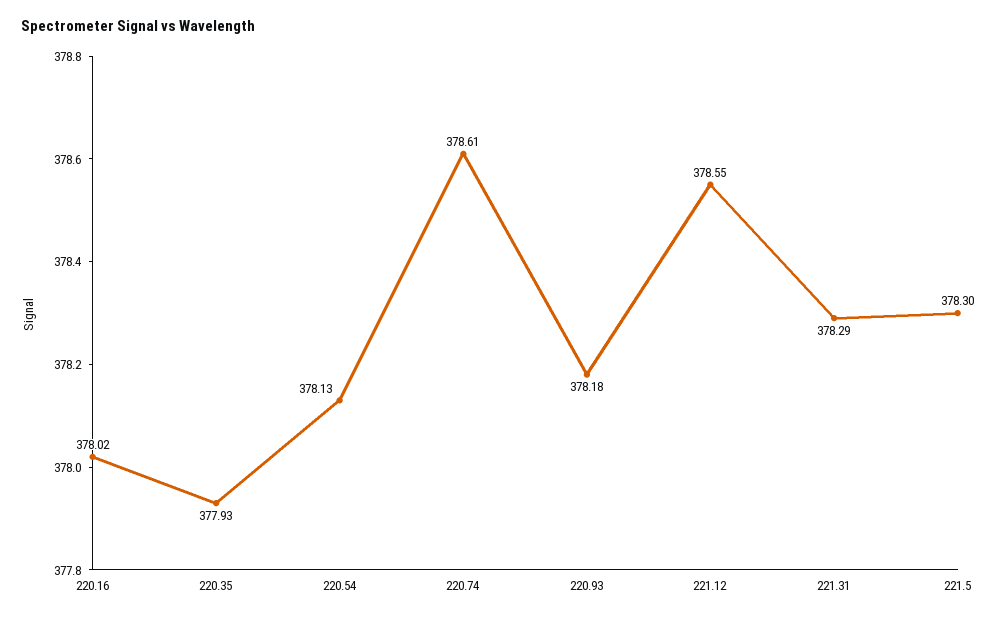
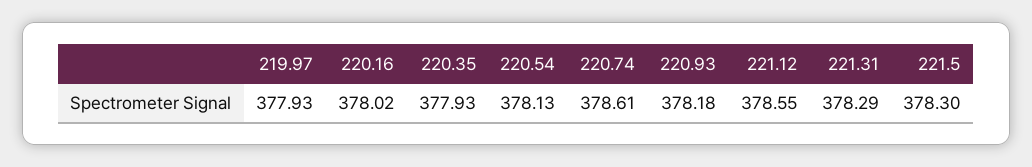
219.97: none -> 377.93

